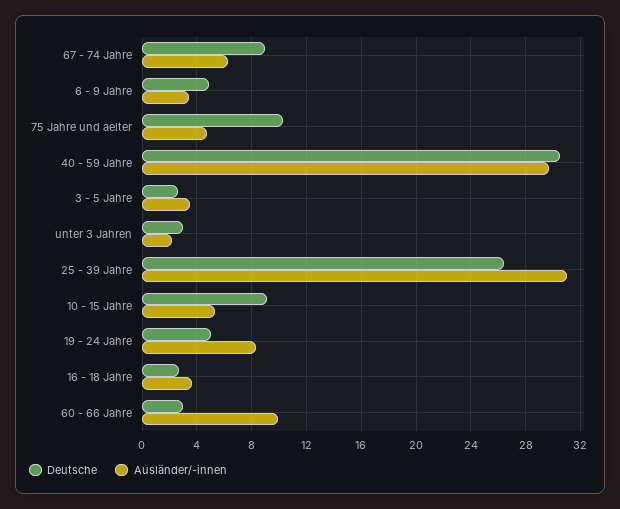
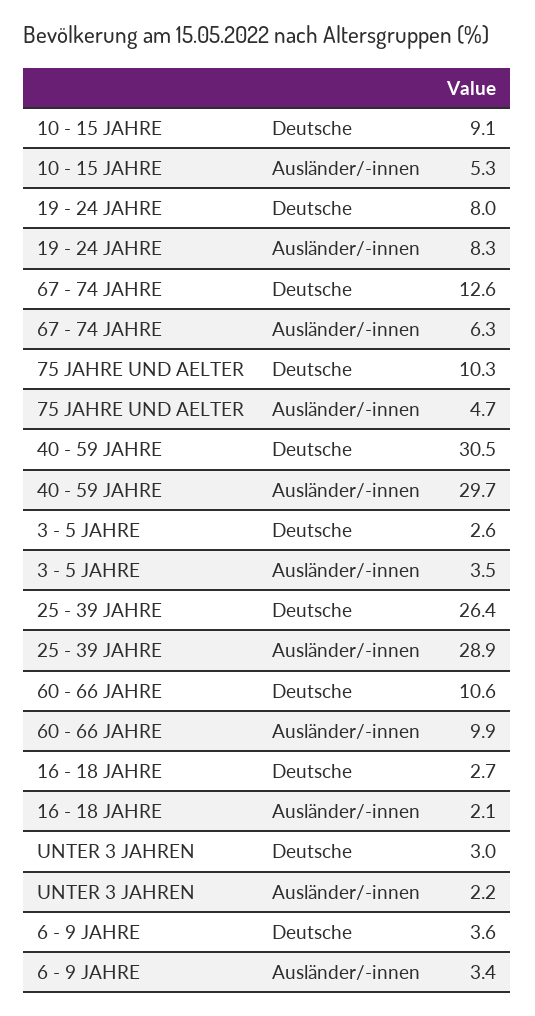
Deutsche, 67 - 74 Jahre: 9 -> 12.6
Deutsche, 6 - 9 Jahre: 5 -> 3.6
Ausländer/-innen, 25 - 39 Jahre: 31 -> 28.9
Deutsche, 19 - 24 Jahre: 5 -> 8
Ausländer/-innen, 16 - 18 Jahre: 3.5 -> 2.1
Deutsche, 60 - 66 Jahre: 3 -> 10.6

